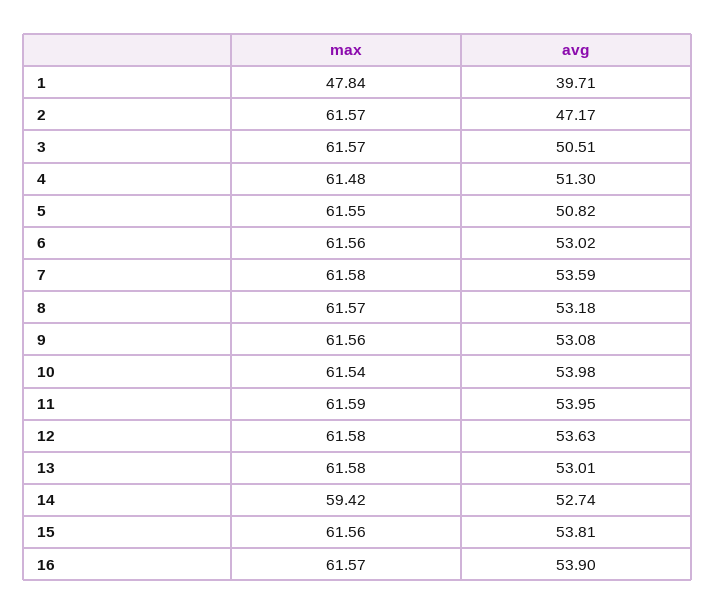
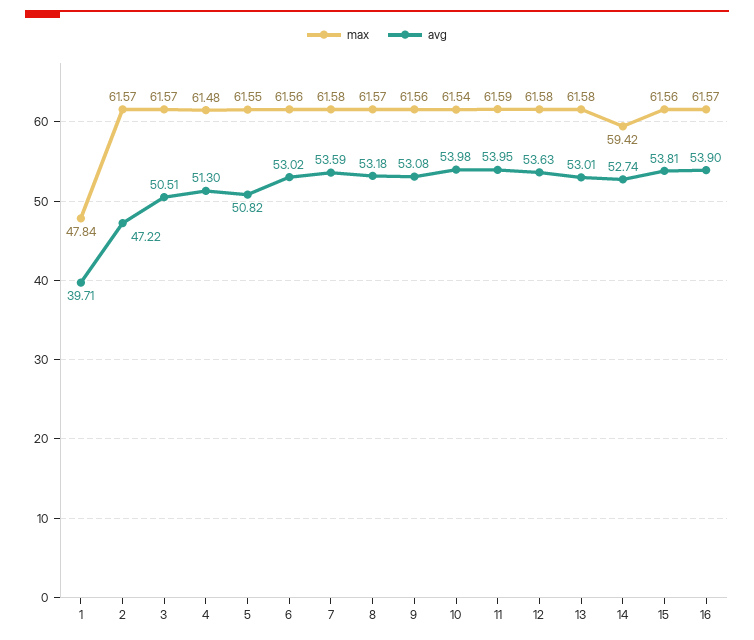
avg, 2: 47.17 -> 47.22

